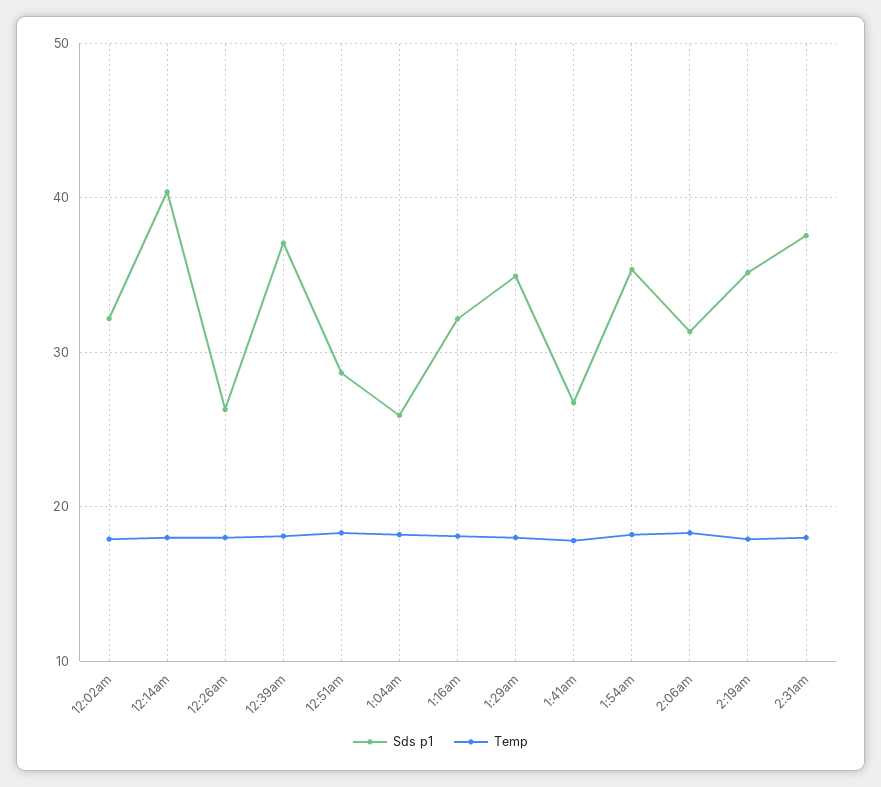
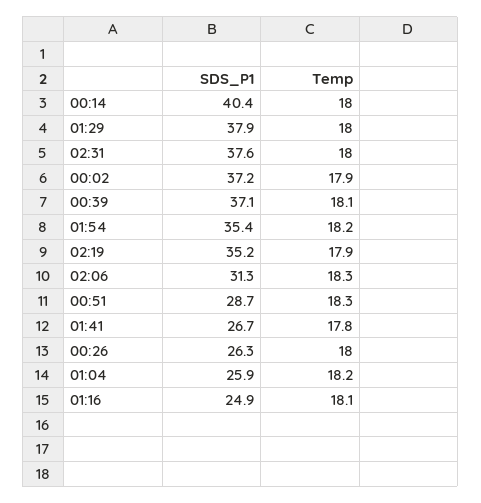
Sds p1, 12:02am: 32 -> 37.2
Sds p1, 1:16am: 32 -> 24.9
Sds p1, 1:29am: 35 -> 37.9

